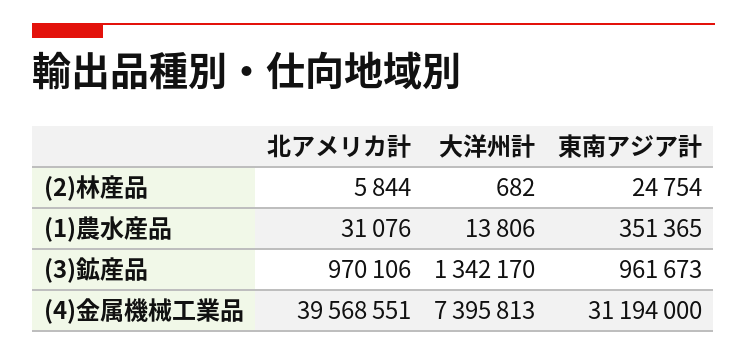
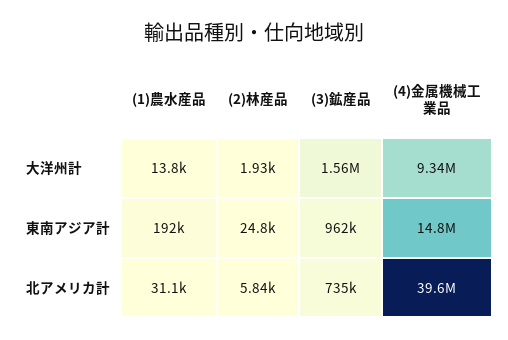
大洋州計, (2)林産品: 682 -> 1930
東南アジア計, (1)農水産品: 351365 -> 192000
北アメリカ計, (3)鉱産品: 970106 -> 735000
大洋州計, (3)鉱産品: 1342170 -> 1560000
大洋州計, (4)金属機械工業品: 7395813 -> 9340000
東南アジア計, (4)金属機械工業品: 31194000 -> 14800000

